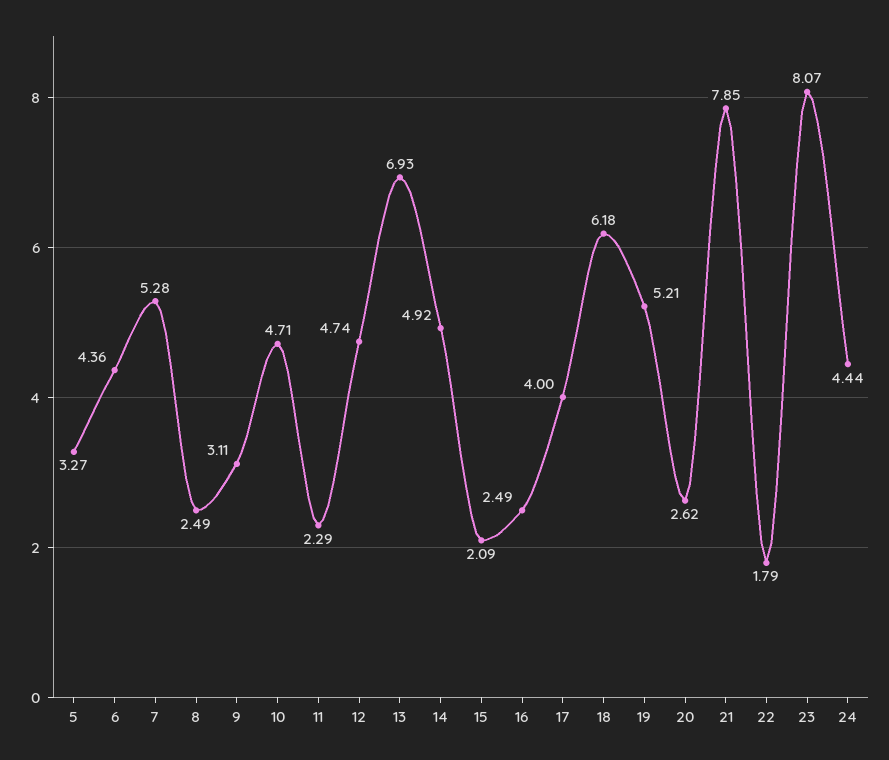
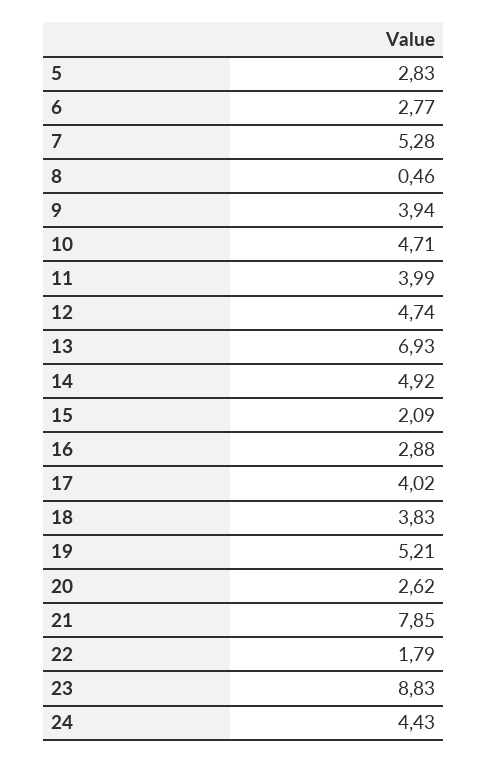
5: 3.27 -> 2.83
6: 4.36 -> 2.77
8: 2.49 -> 0.46
9: 3.11 -> 3.94
11: 2.29 -> 3.99
16: 2.49 -> 2.88
17: 4 -> 4.02
18: 6.18 -> 3.83
23: 8.07 -> 8.83
24: 4.44 -> 4.43

